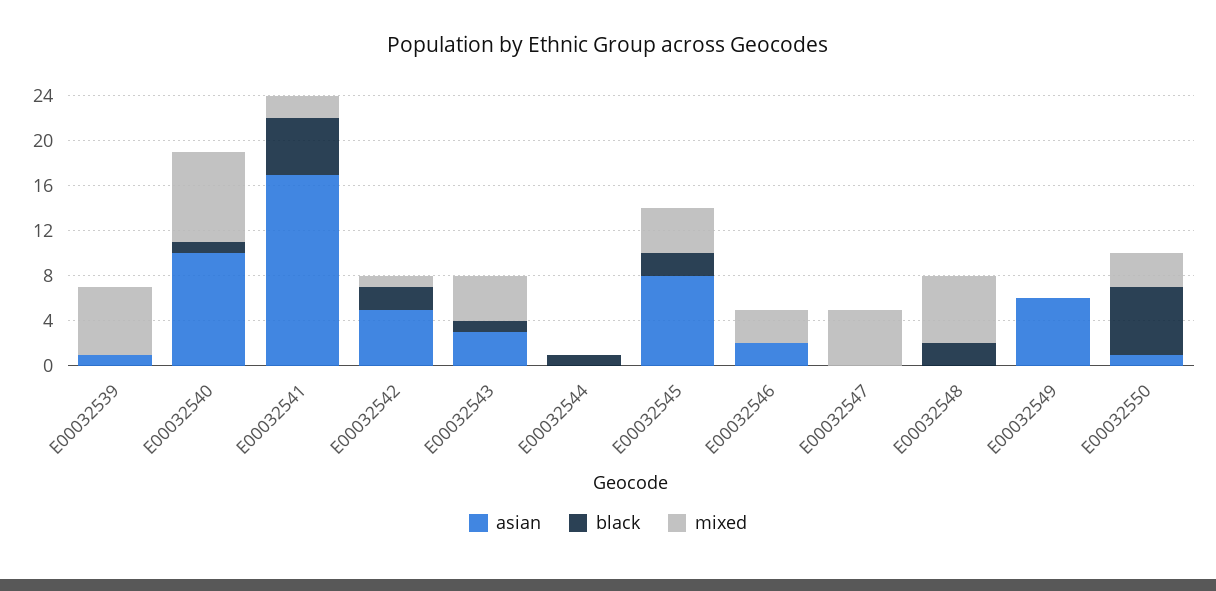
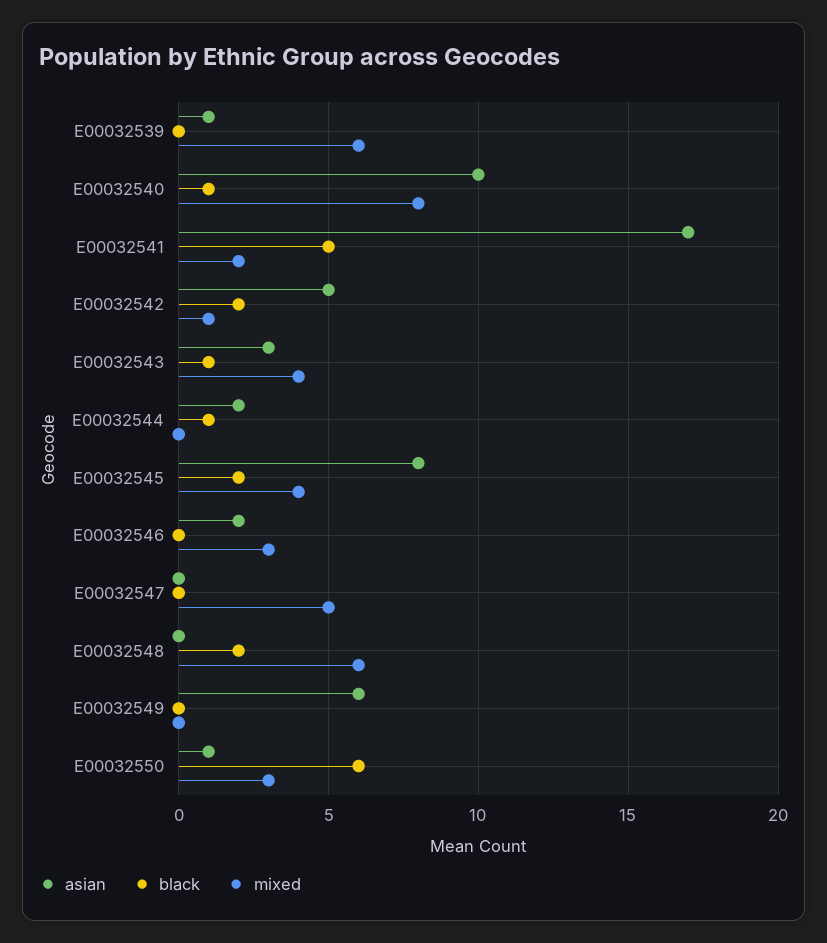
asian, E00032544: 0 -> 2

